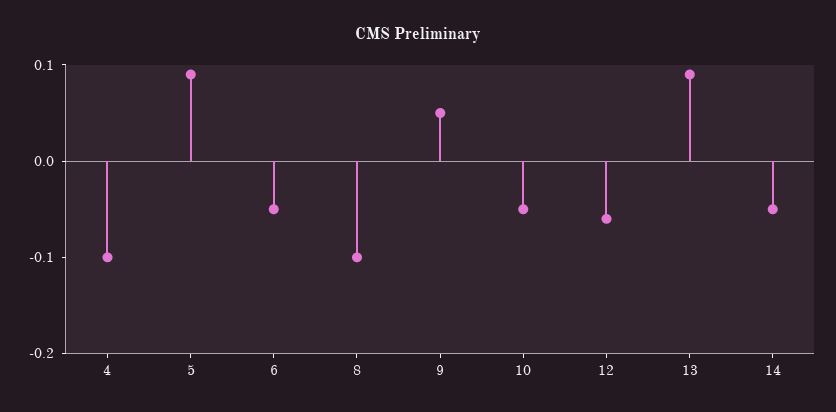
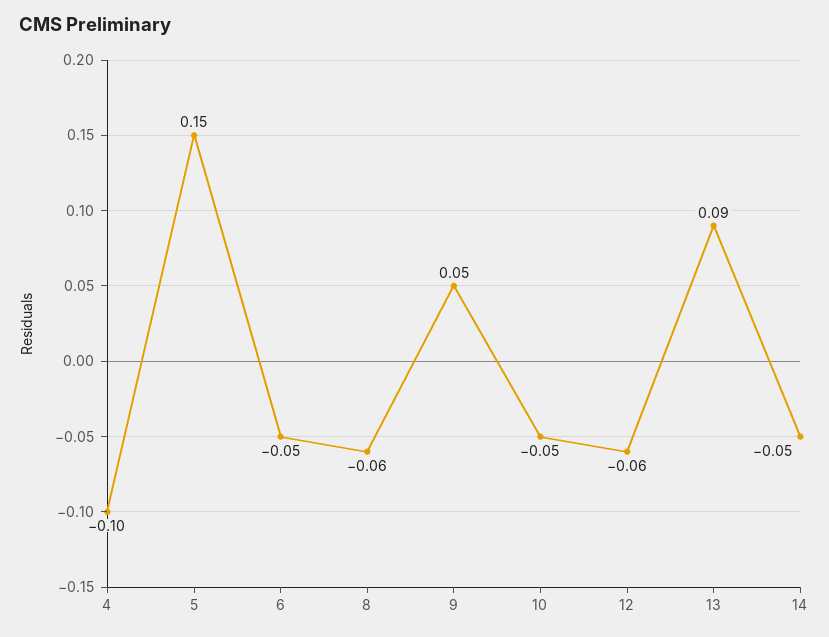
5: 0.09 -> 0.15
8: -0.1 -> -0.06

